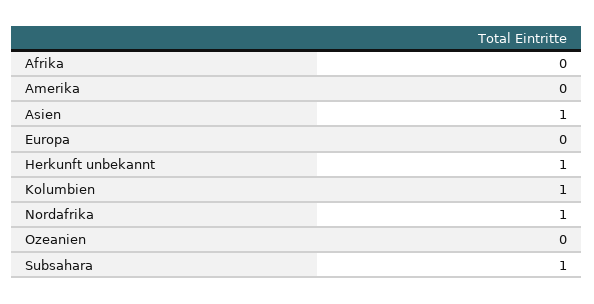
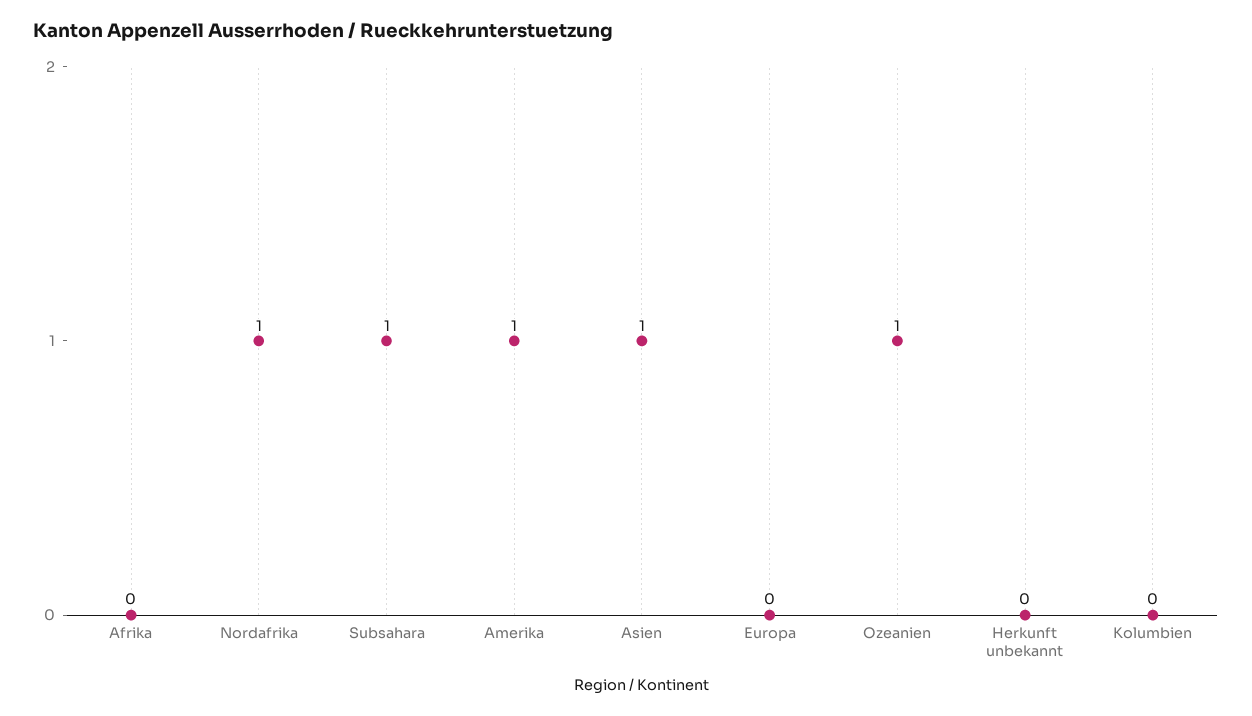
Amerika: 0 -> 1
Herkunft unbekannt: 1 -> 0
Kolumbien: 1 -> 0
Ozeanien: 0 -> 1

